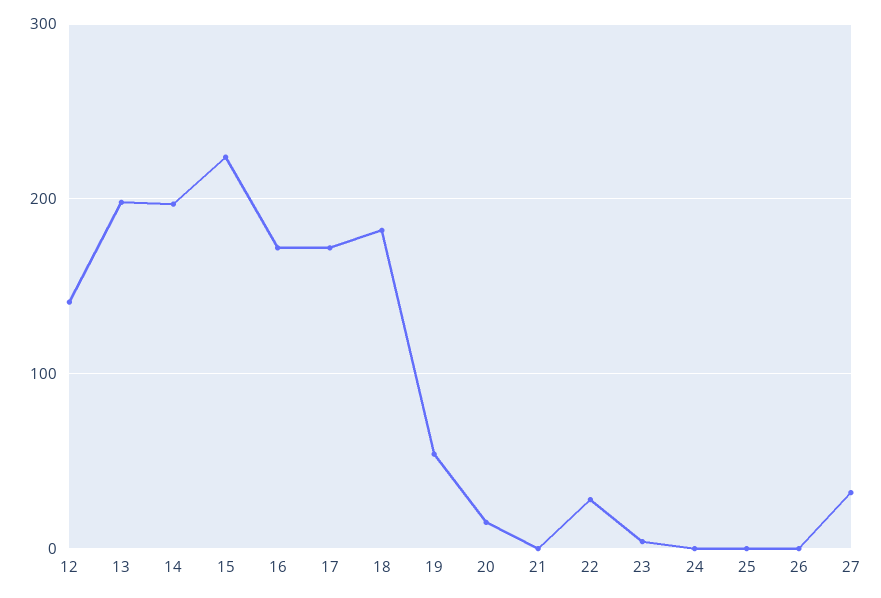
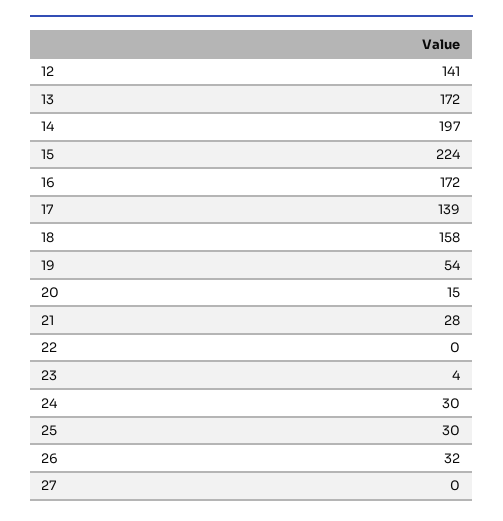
13: 200 -> 172
17: 170 -> 139
18: 180 -> 158
21: 0 -> 28
22: 30 -> 0
24: 0 -> 30
25: 0 -> 30
26: 0 -> 32
27: 30 -> 0

